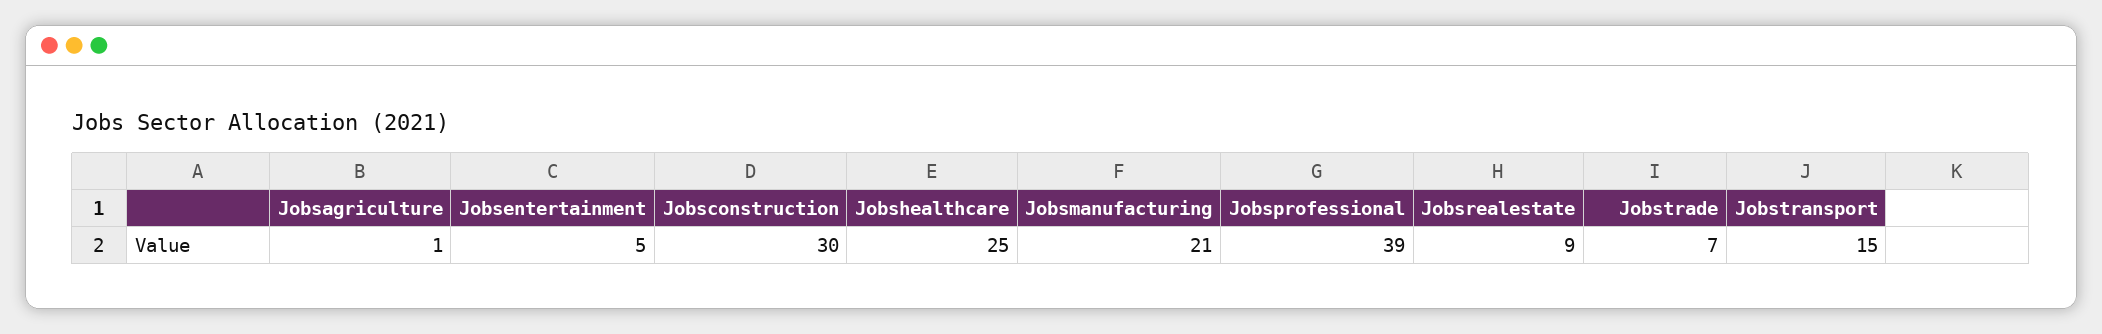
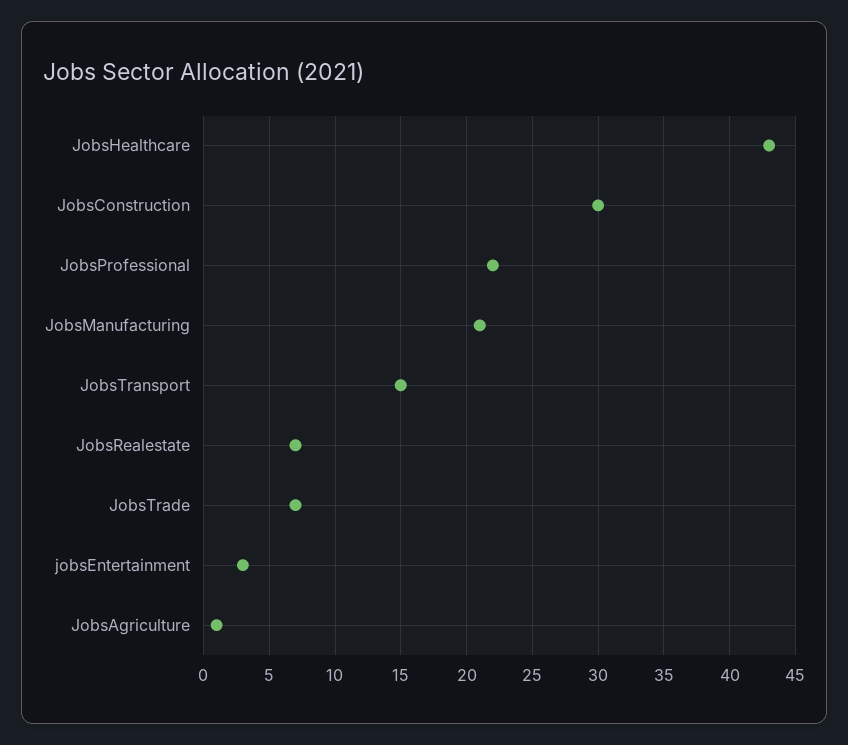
Jobsentertainment: 5 -> 3
Jobshealthcare: 25 -> 43
Jobsprofessional: 39 -> 22
Jobsrealestate: 9 -> 7

